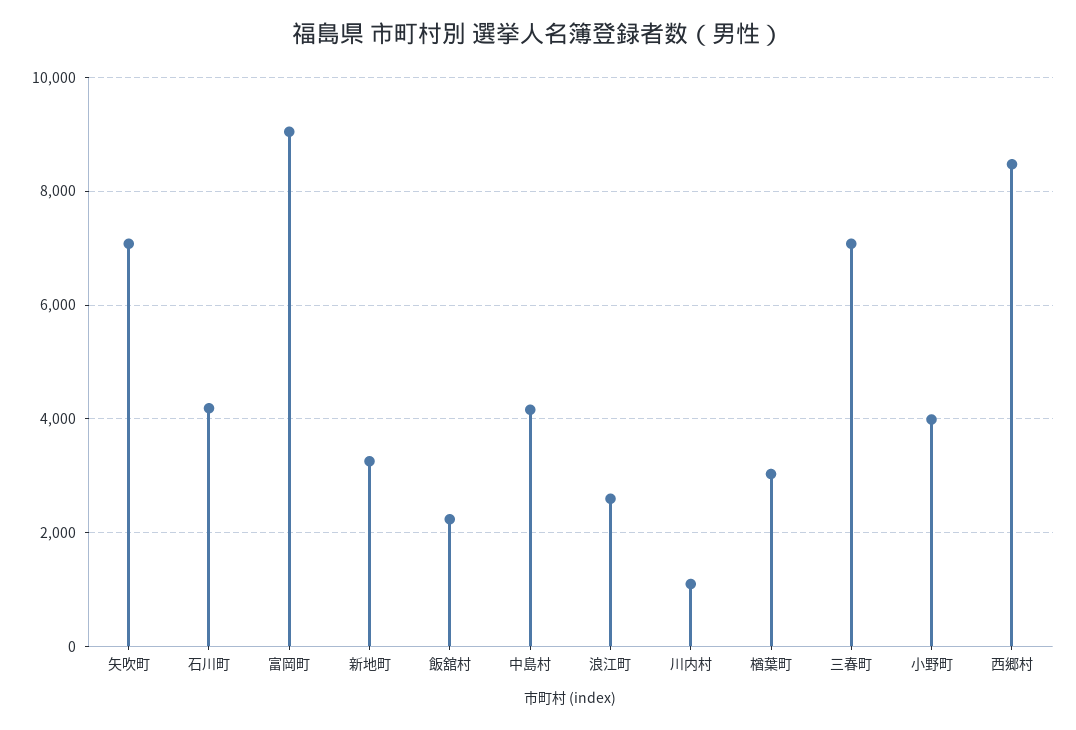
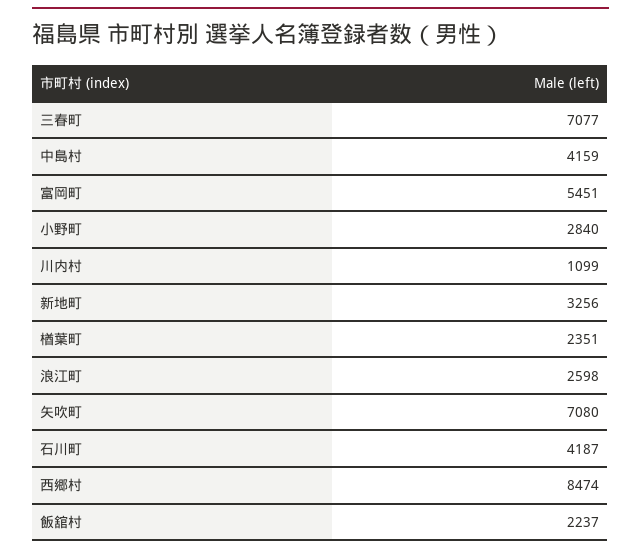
富岡町: 9000 -> 5451
楢葉町: 3000 -> 2351
小野町: 4000 -> 2840

